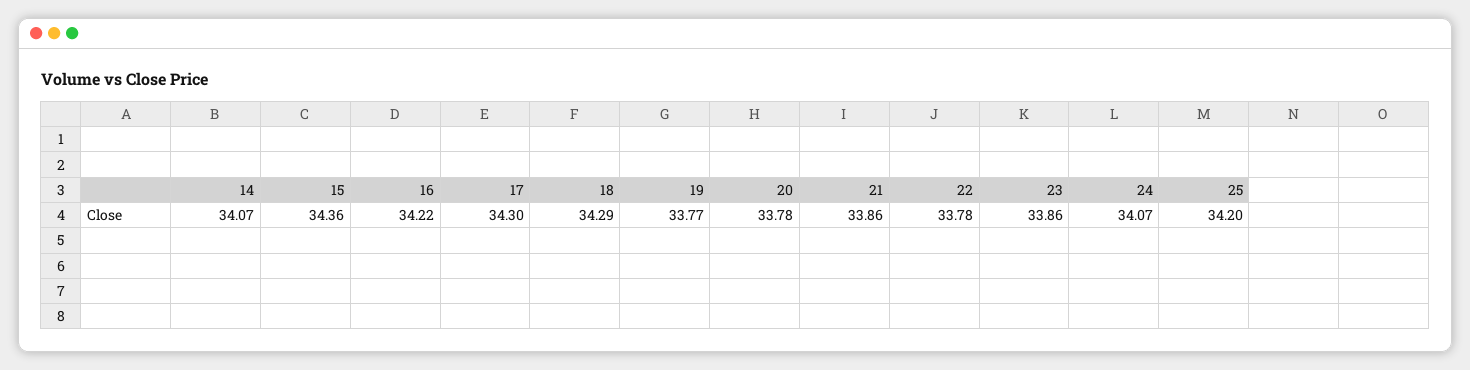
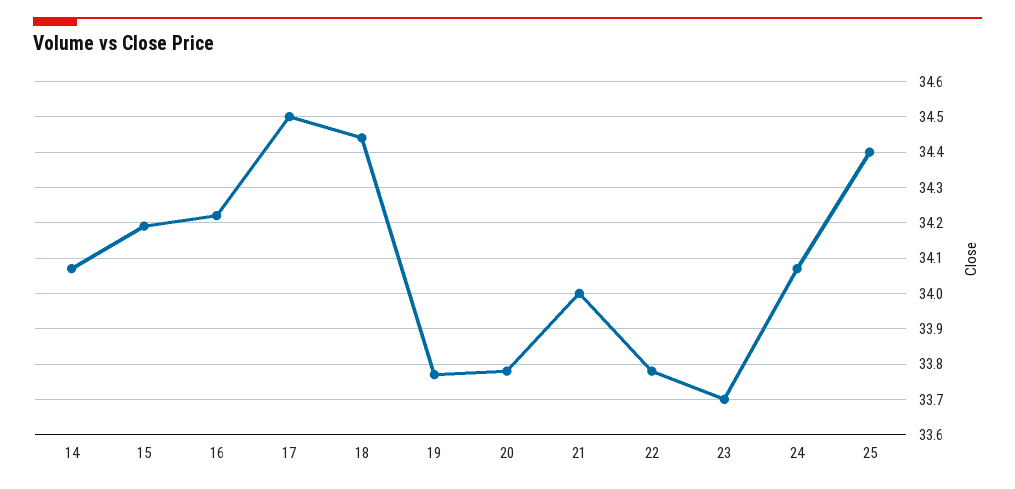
15: 34.36 -> 34.2
17: 34.3 -> 34.5
18: 34.29 -> 34.45
21: 33.86 -> 34
23: 33.86 -> 33.7
25: 34.2 -> 34.4

